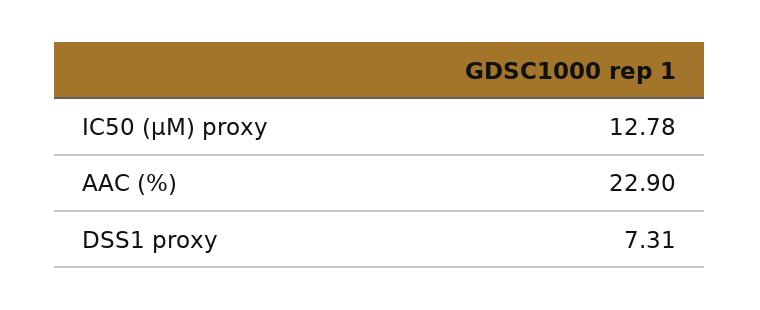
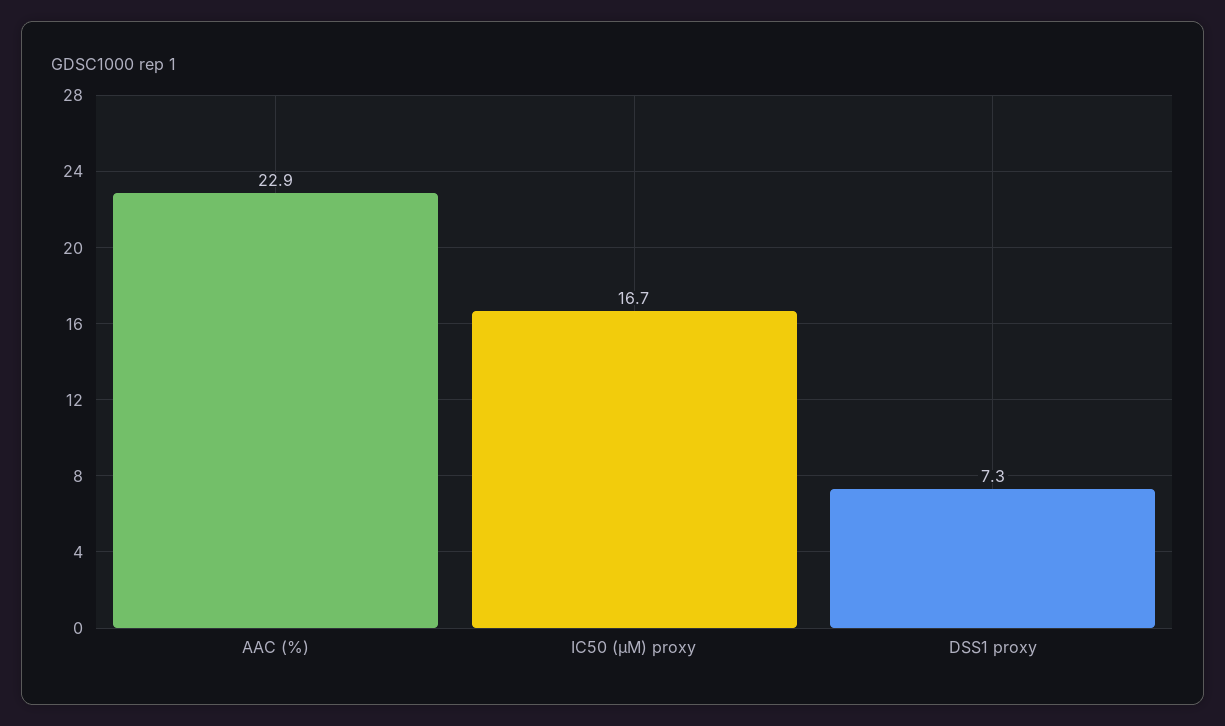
IC50 (µM) proxy: 12.78 -> 16.7

